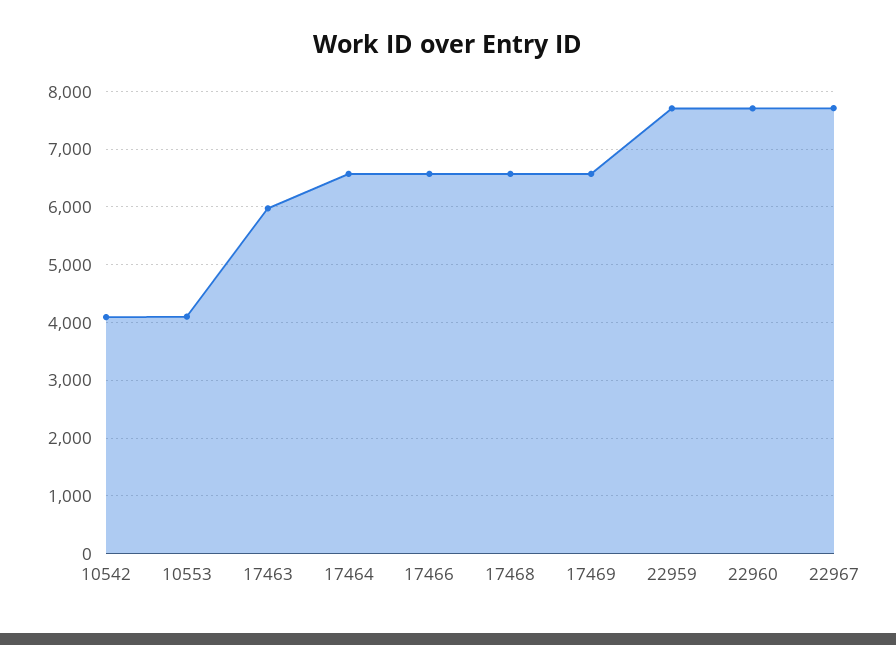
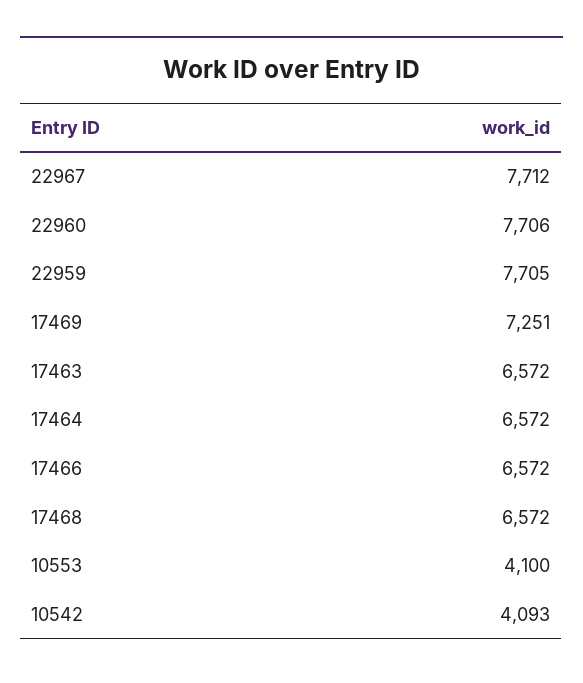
17463: 6000 -> 6572
17469: 6600 -> 7251

